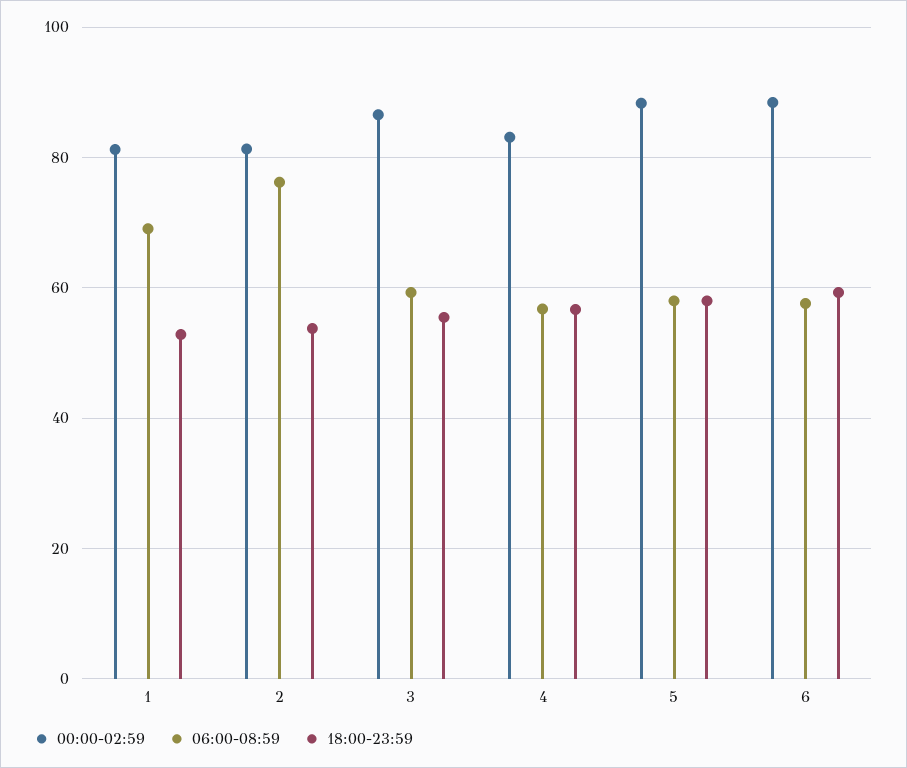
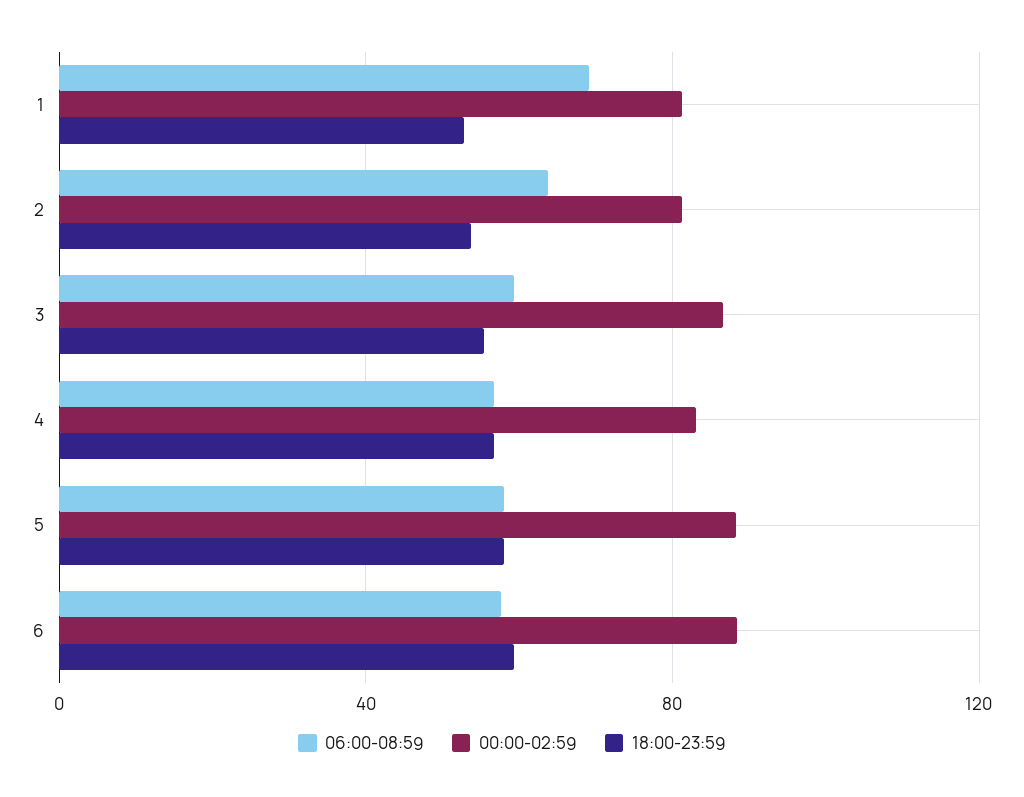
06:00-08:59, 2: 76 -> 65

